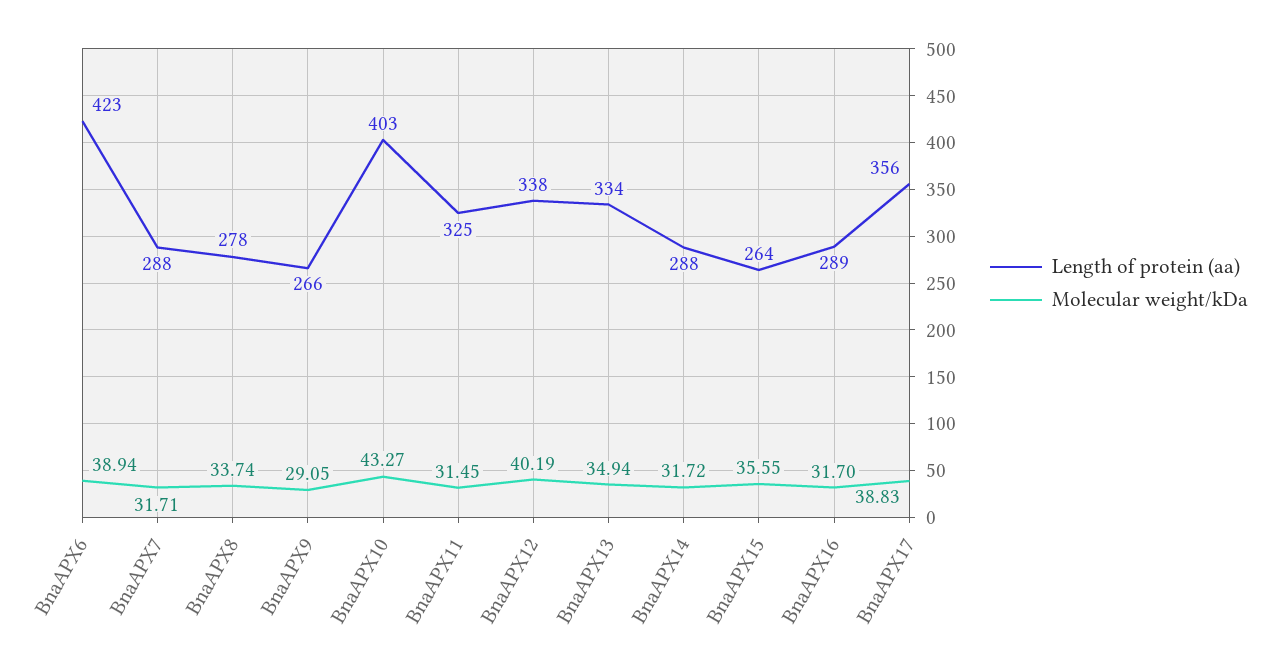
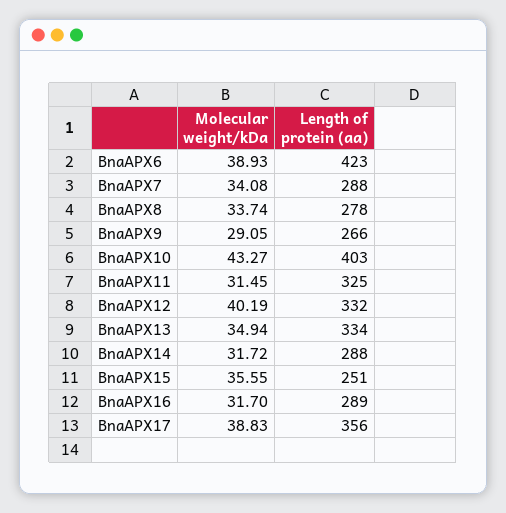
Molecular weight/kDa, BnaAPX6: 38.94 -> 38.93
Molecular weight/kDa, BnaAPX7: 31.71 -> 34.08
Length of protein (aa), BnaAPX12: 338 -> 332
Length of protein (aa), BnaAPX15: 264 -> 251

